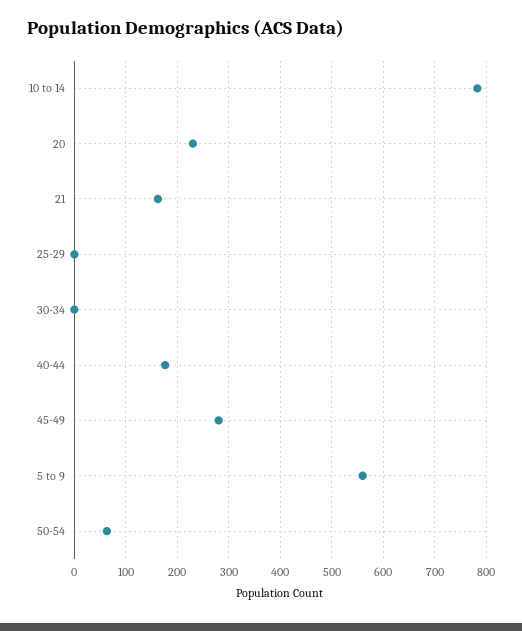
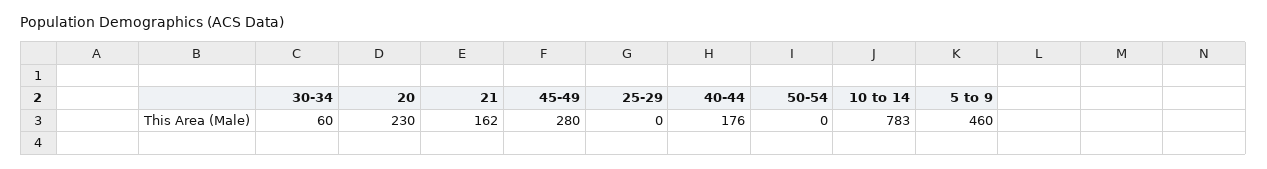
30-34: 0 -> 60
5 to 9: 560 -> 460
50-54: 60 -> 0

